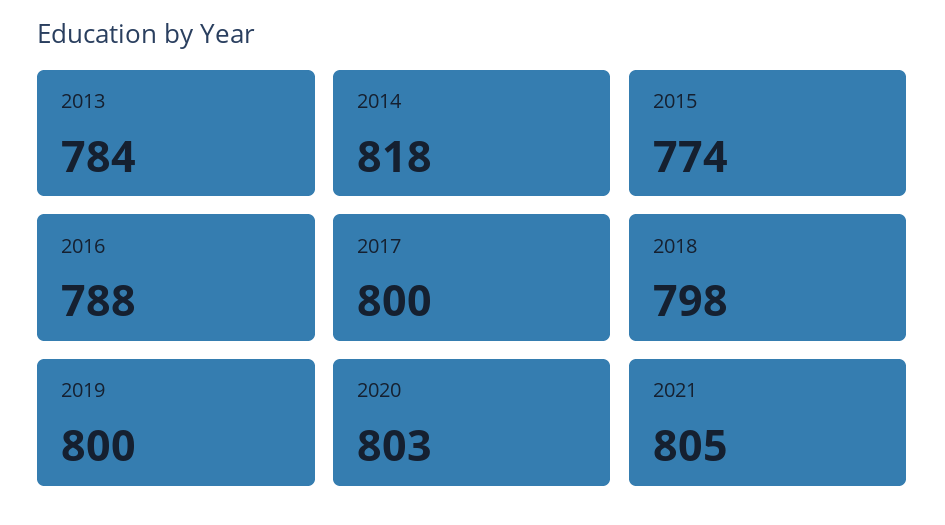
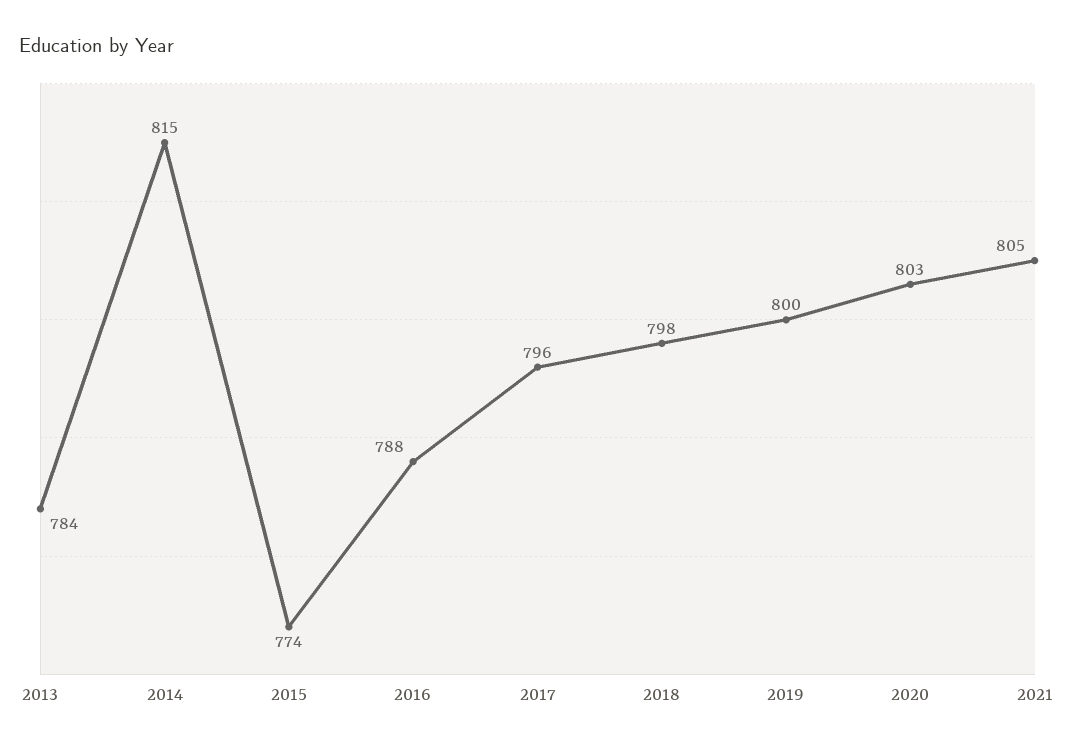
2014: 818 -> 815
2017: 800 -> 796

